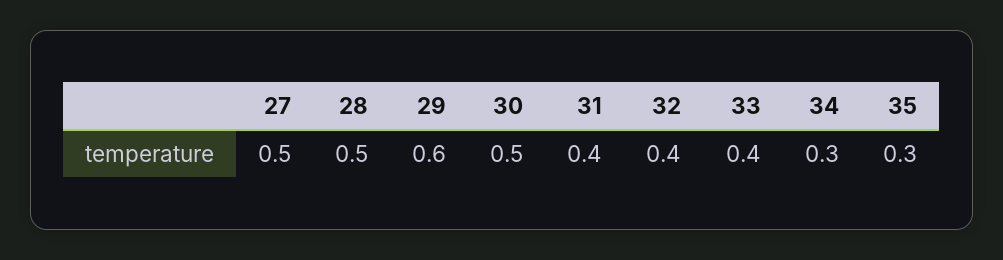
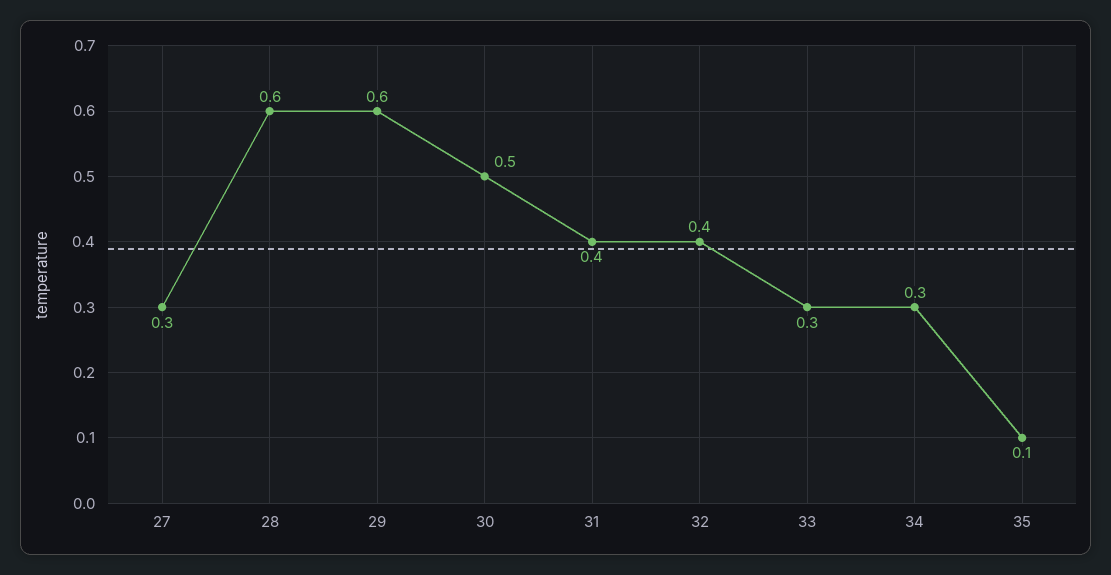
27: 0.5 -> 0.3
28: 0.5 -> 0.6
33: 0.4 -> 0.3
35: 0.3 -> 0.1

